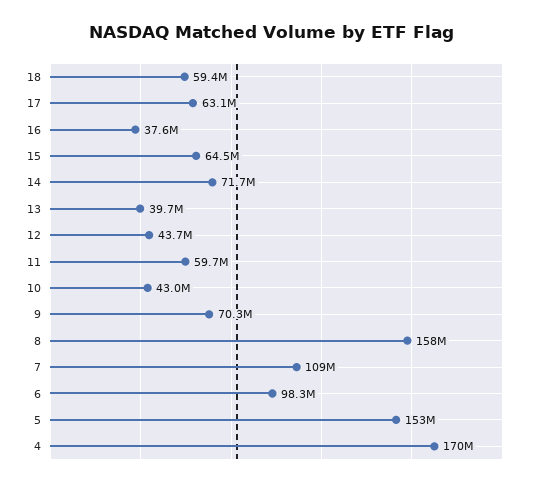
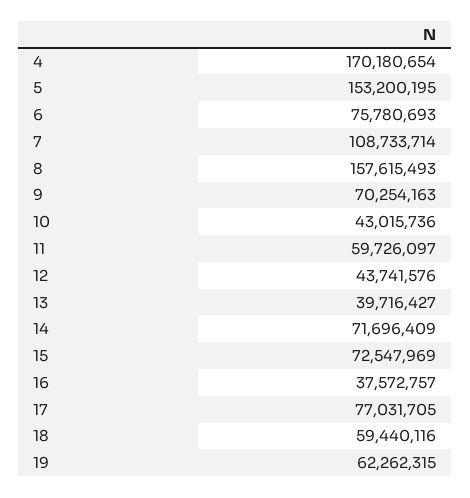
17: 63100000 -> 77031705
15: 64500000 -> 72547969
6: 98300000 -> 75780693
19: none -> 62262315

